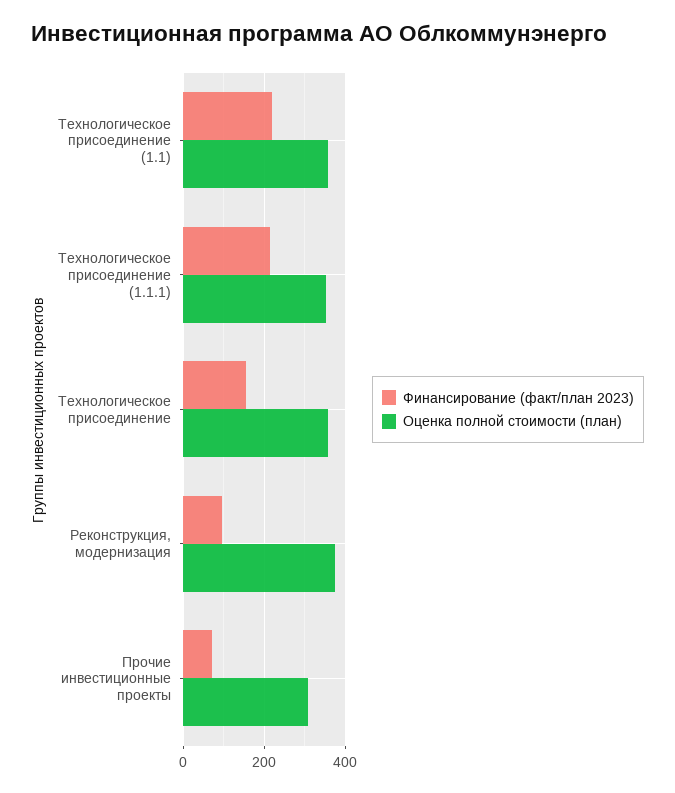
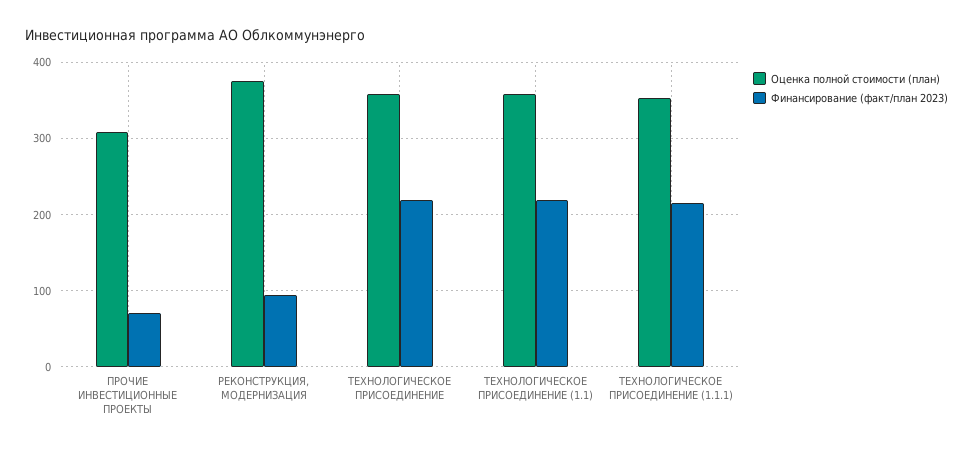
Финансирование (факт/план 2023), Технологическое присоединение: 160 -> 220

